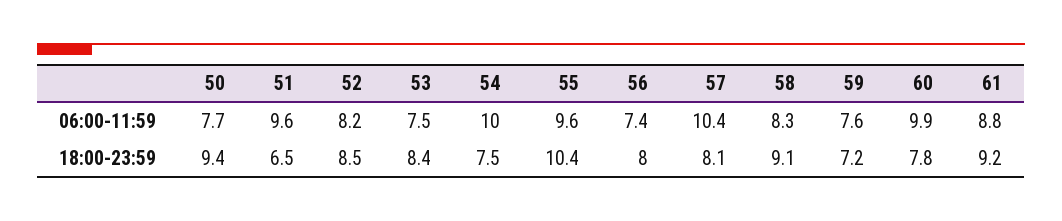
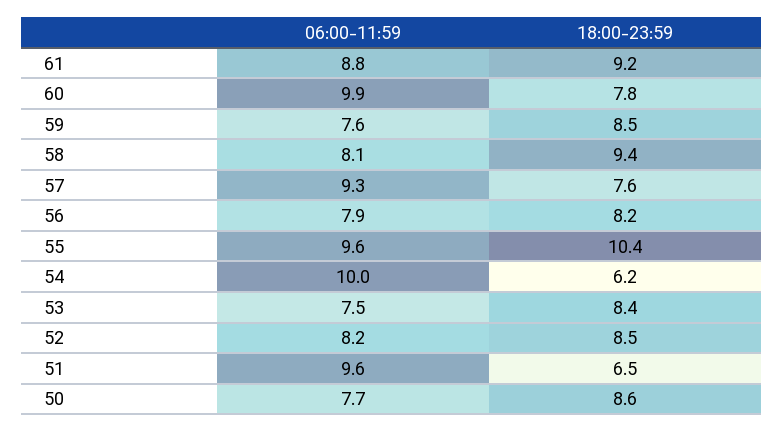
56, 06:00-11:59: 7.4 -> 7.9
57, 06:00-11:59: 10.4 -> 9.3
58, 06:00-11:59: 8.3 -> 8.1
50, 18:00-23:59: 9.4 -> 8.6
54, 18:00-23:59: 7.5 -> 6.2
56, 18:00-23:59: 8 -> 8.2
57, 18:00-23:59: 8.1 -> 7.6
58, 18:00-23:59: 9.1 -> 9.4
59, 18:00-23:59: 7.2 -> 8.5

